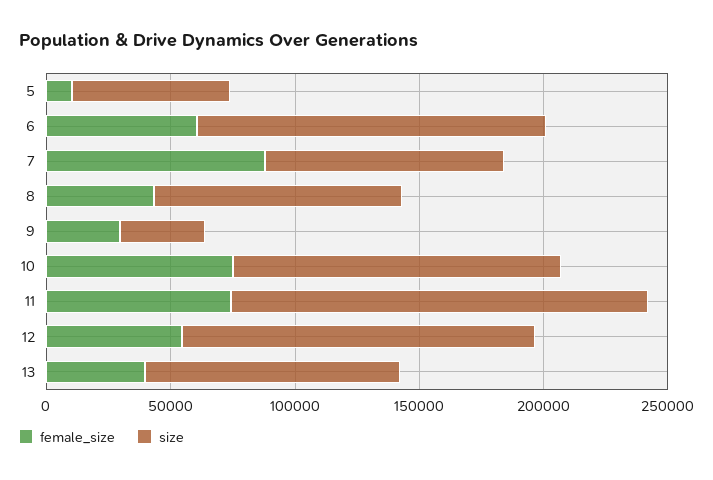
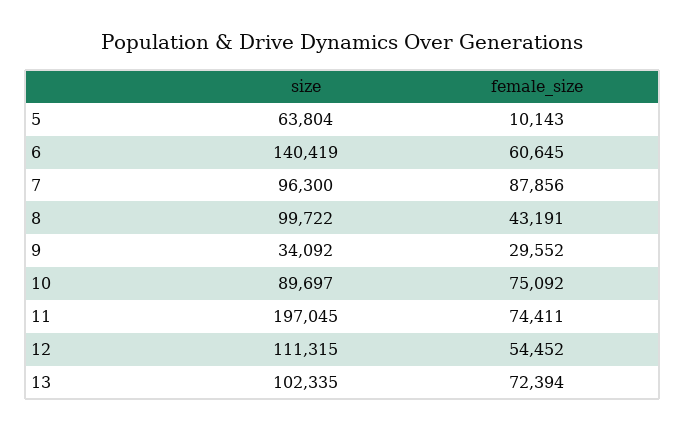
size, 10: 130000 -> 89697
size, 11: 170000 -> 197045
size, 12: 140000 -> 111315
female_size, 13: 40000 -> 72394

